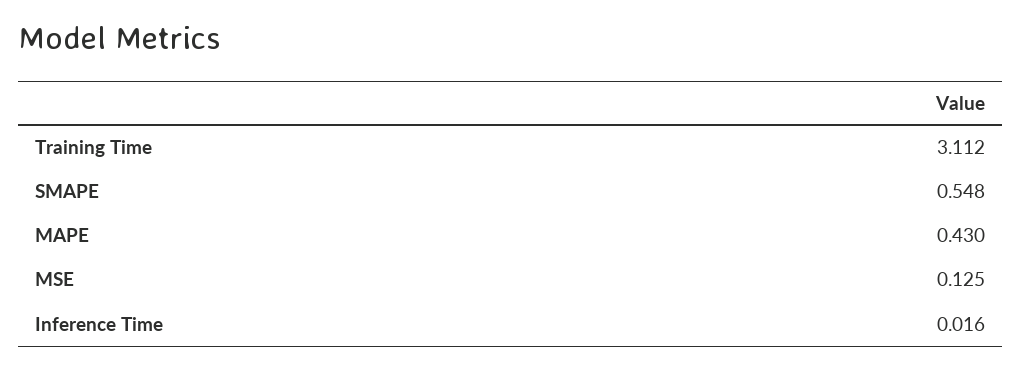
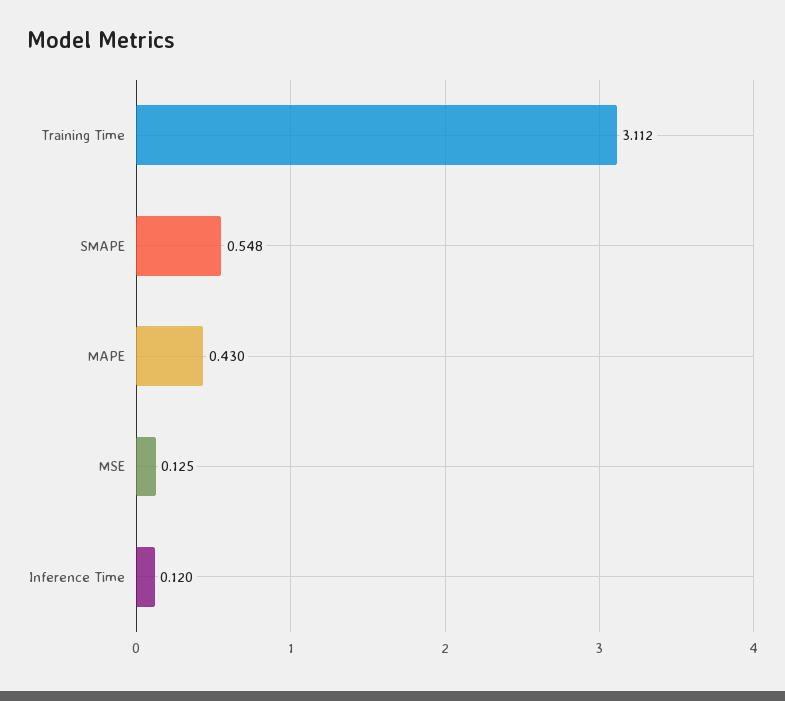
Inference Time: 0.016 -> 0.12

